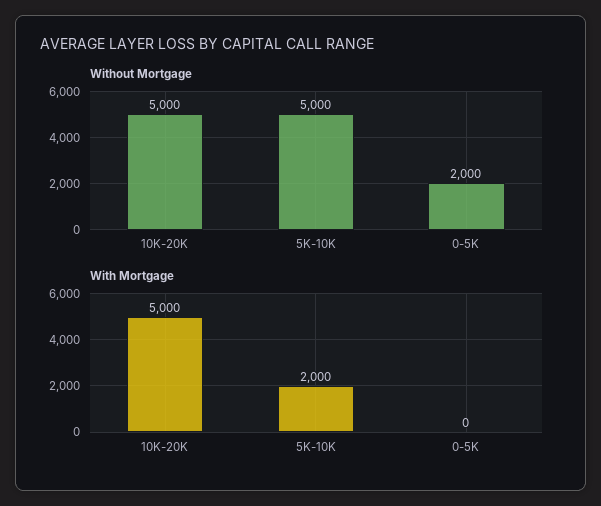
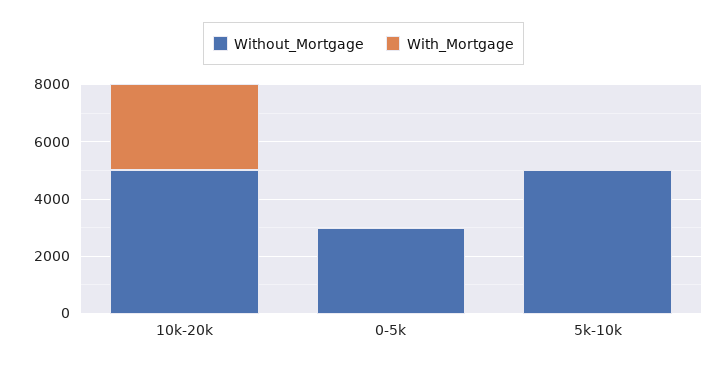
Without Mortgage, 0-5K: 2000 -> 3000
With Mortgage, 10K-20K: 5000 -> 3000
With Mortgage, 5K-10K: 2000 -> 0

